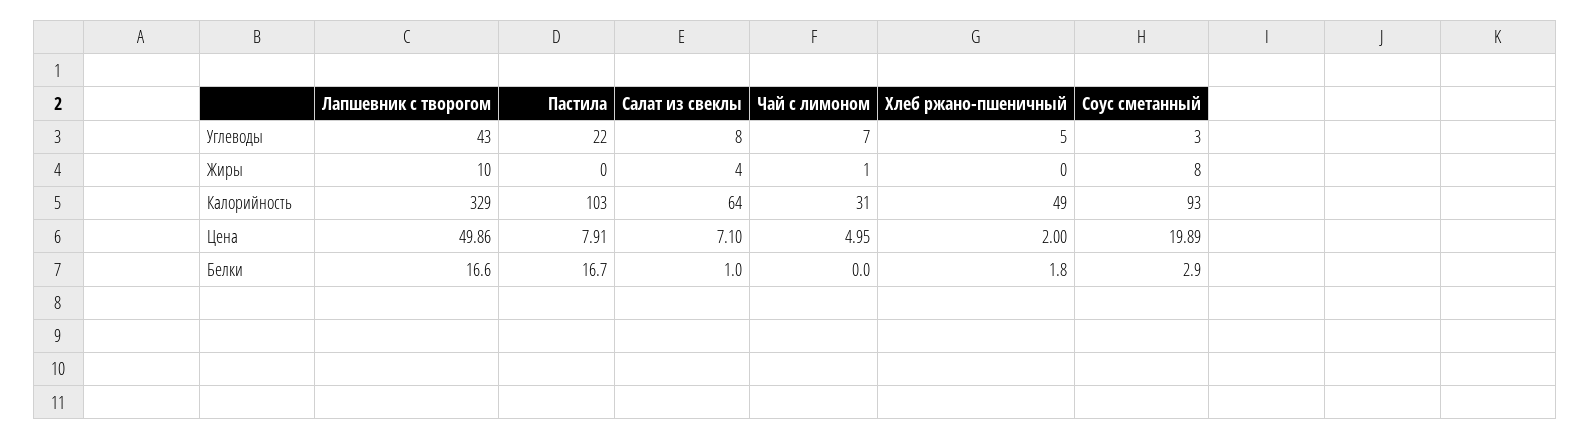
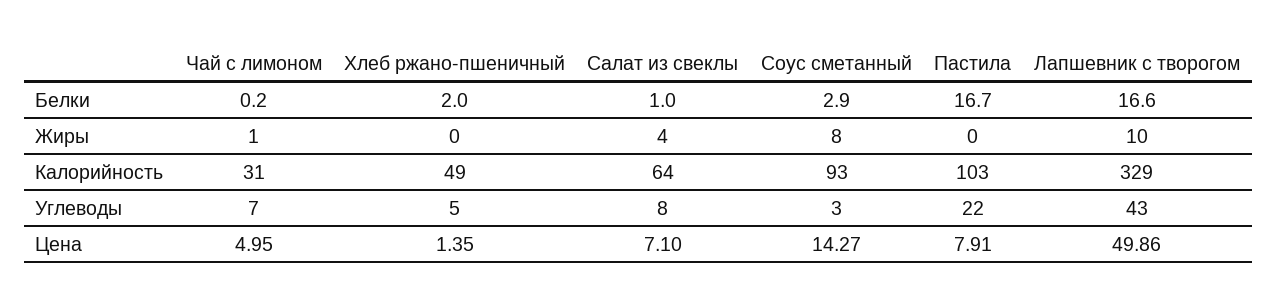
Хлеб ржано-пшеничный, Цена: 2 -> 1.35
Соус сметанный, Цена: 19.89 -> 14.27
Чай с лимоном, Белки: 0 -> 0.2
Хлеб ржано-пшеничный, Белки: 1.8 -> 2

